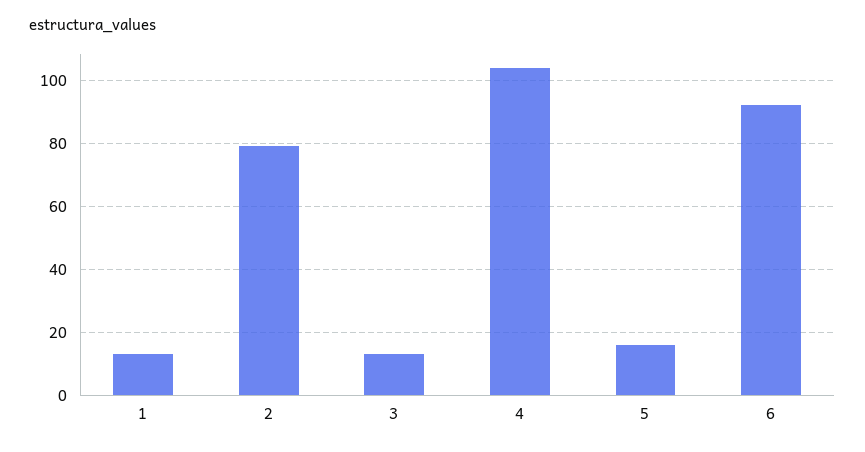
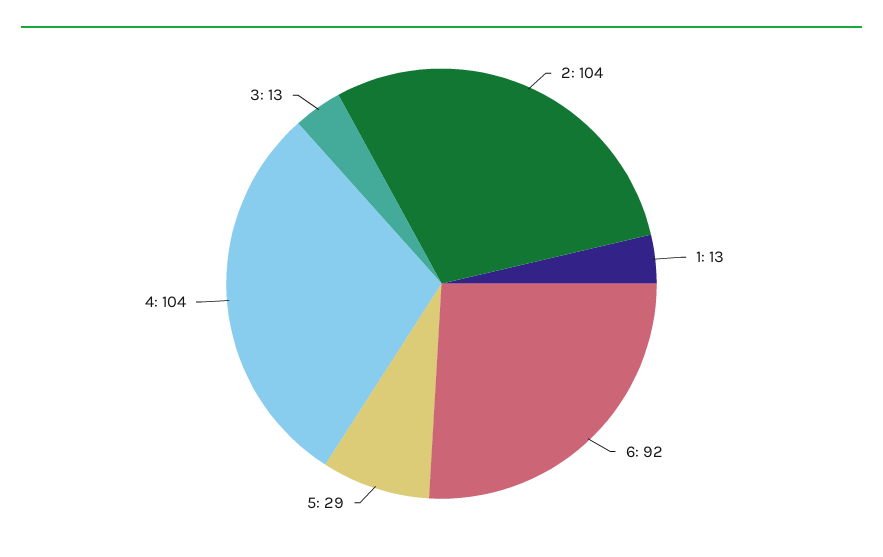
2: 80 -> 104
5: 15 -> 29

